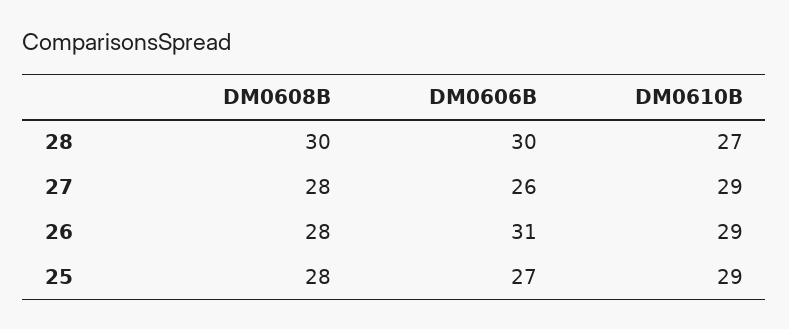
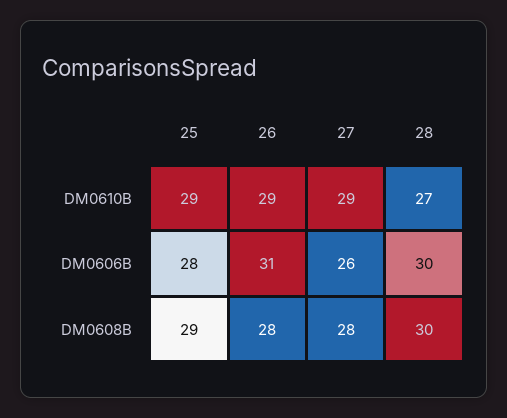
DM0608B, 25: 28 -> 29
DM0606B, 25: 27 -> 28

